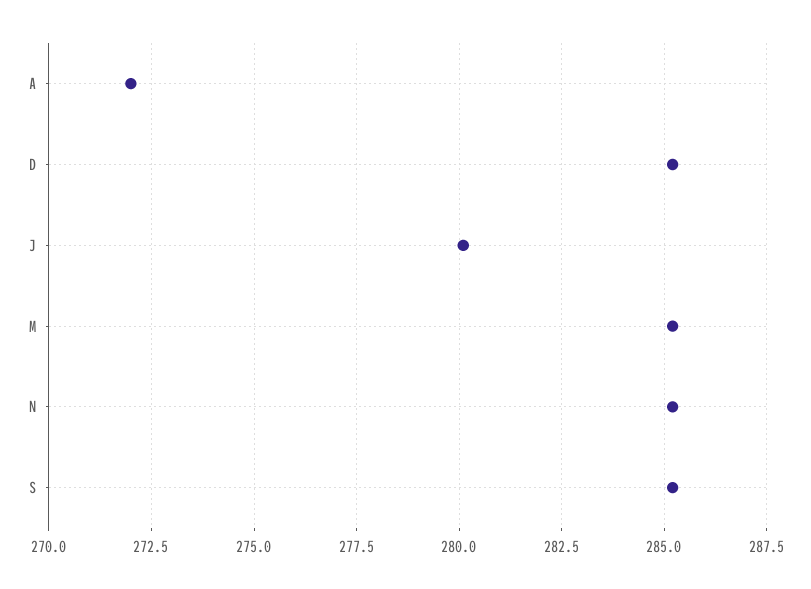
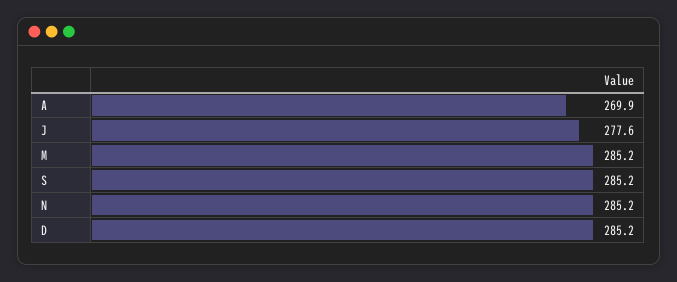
A: 272 -> 269.9
J: 280 -> 277.6

